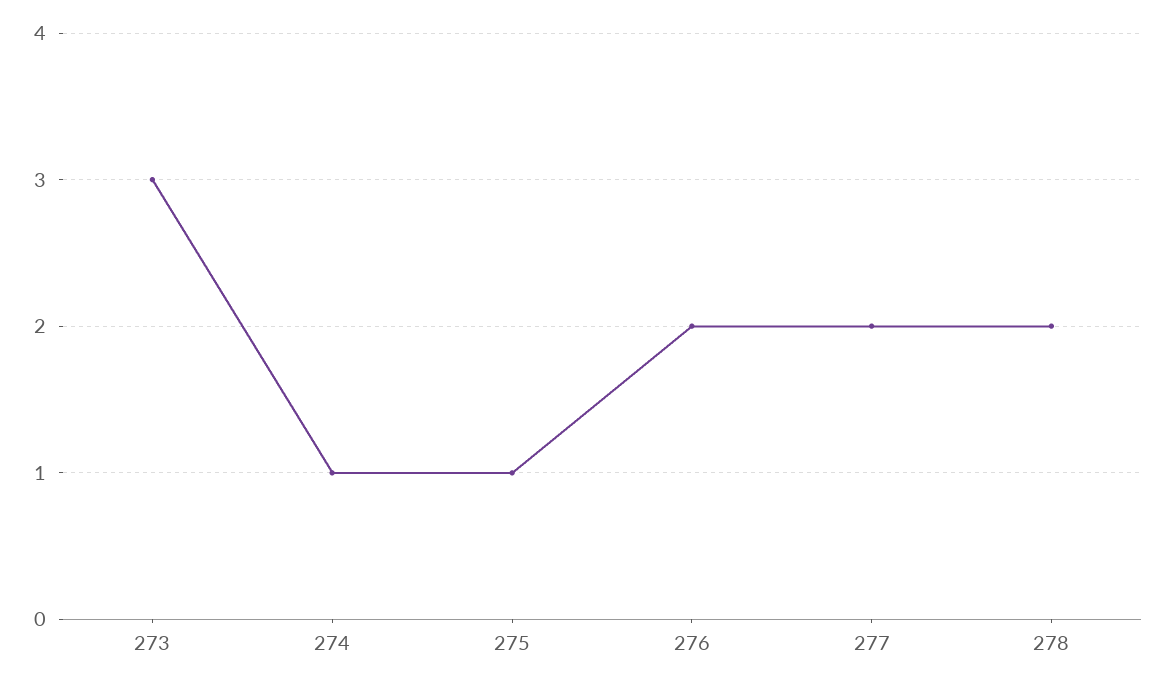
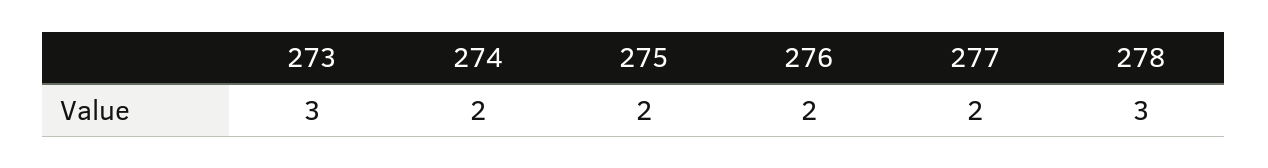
274: 1 -> 2
275: 1 -> 2
278: 2 -> 3

